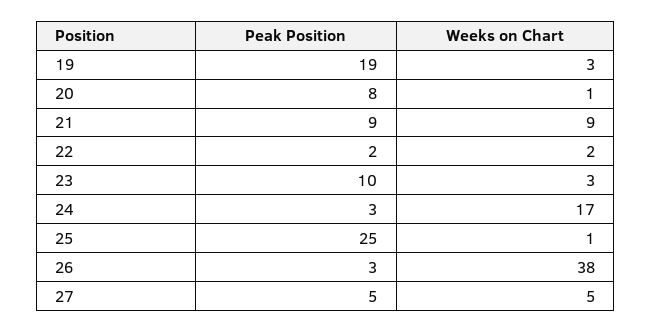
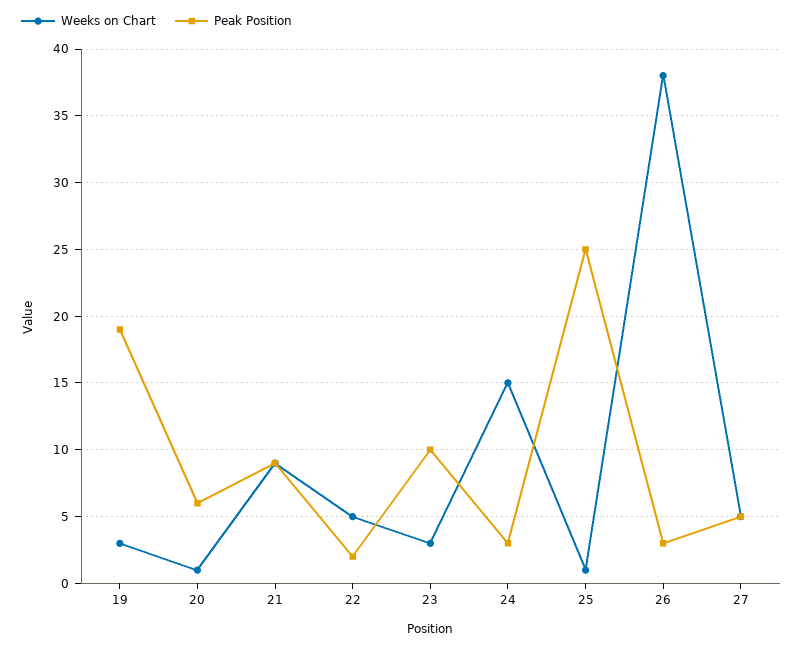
Peak Position, 20: 8 -> 6
Weeks on Chart, 22: 2 -> 5
Weeks on Chart, 24: 17 -> 15

